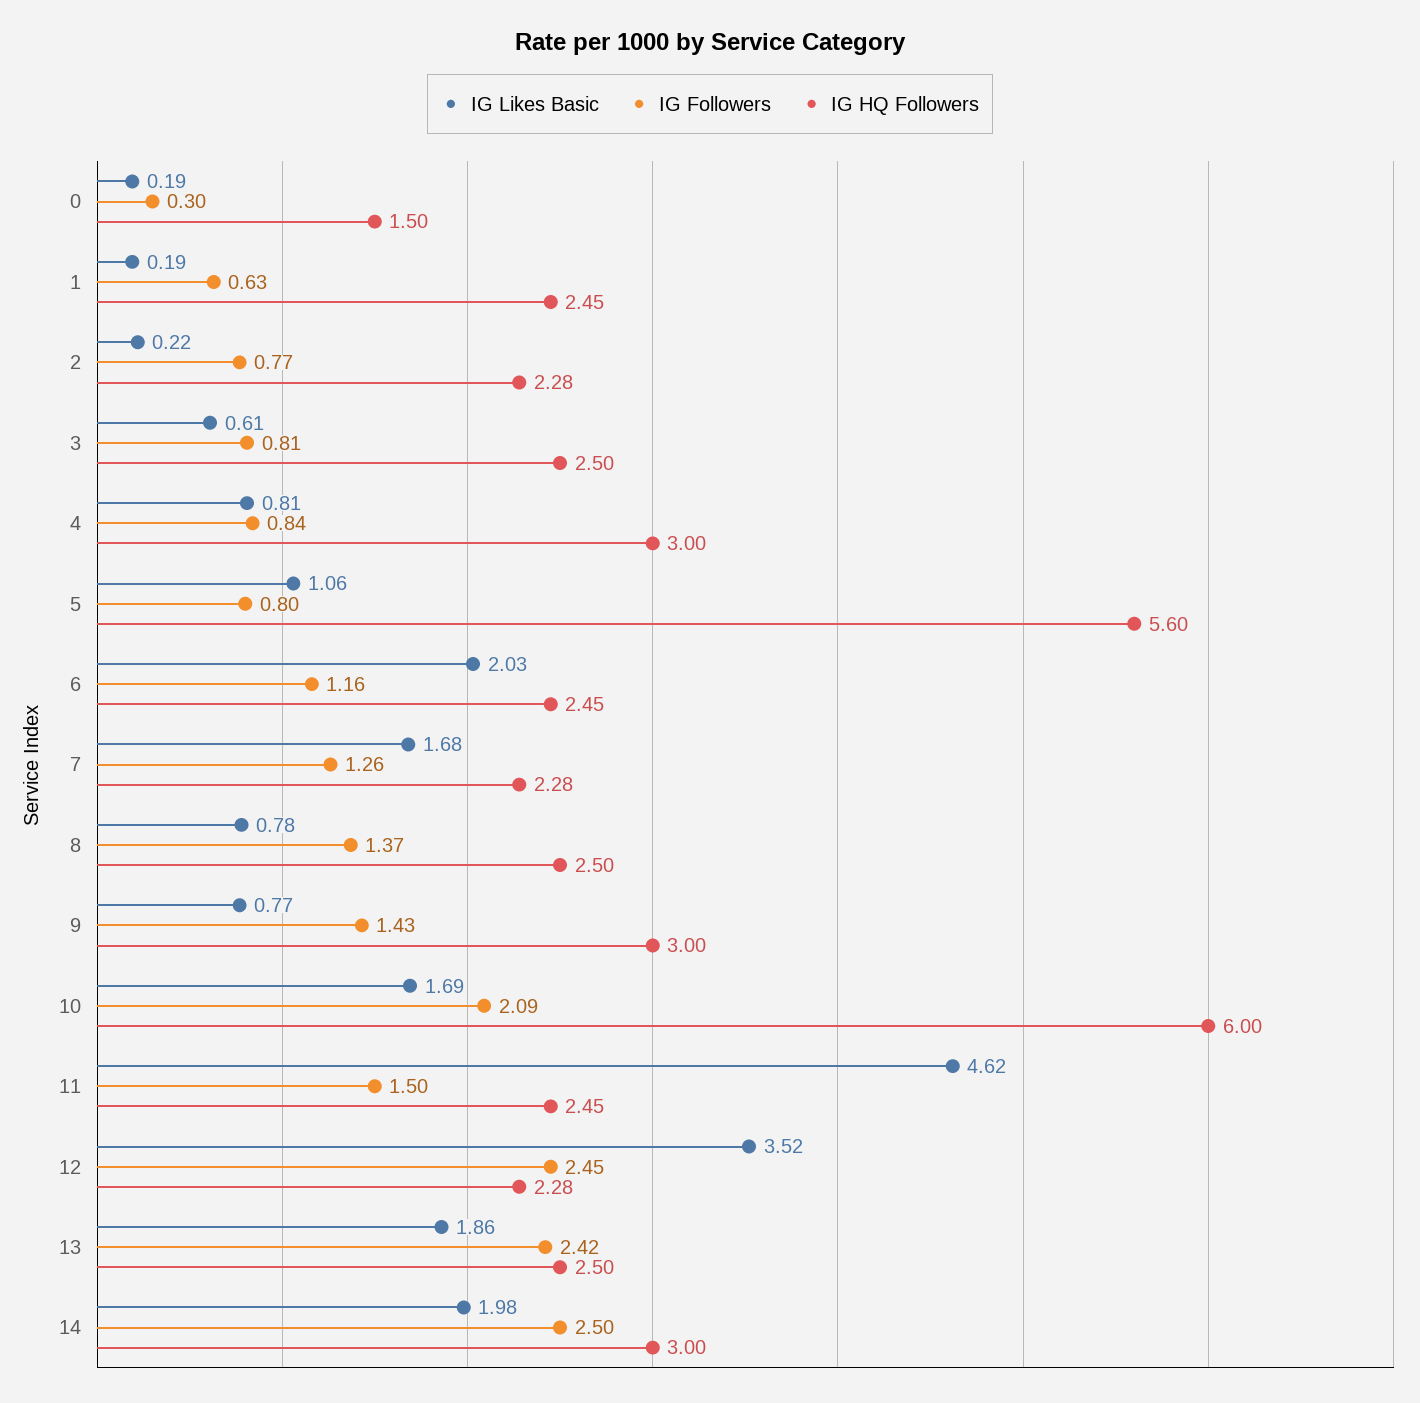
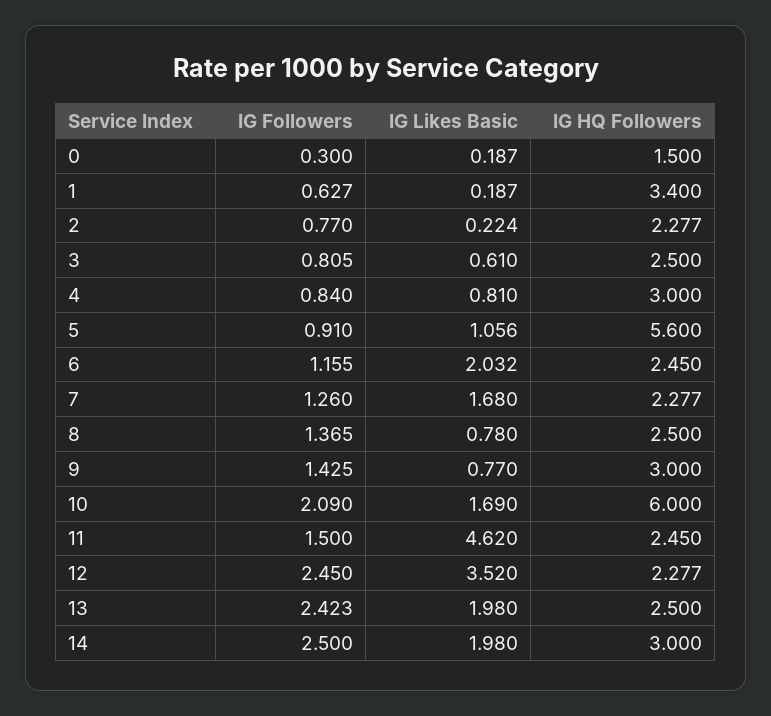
IG HQ Followers, 1: 2.45 -> 3.4
IG Followers, 5: 0.8 -> 0.91
IG Likes Basic, 13: 1.86 -> 1.98

